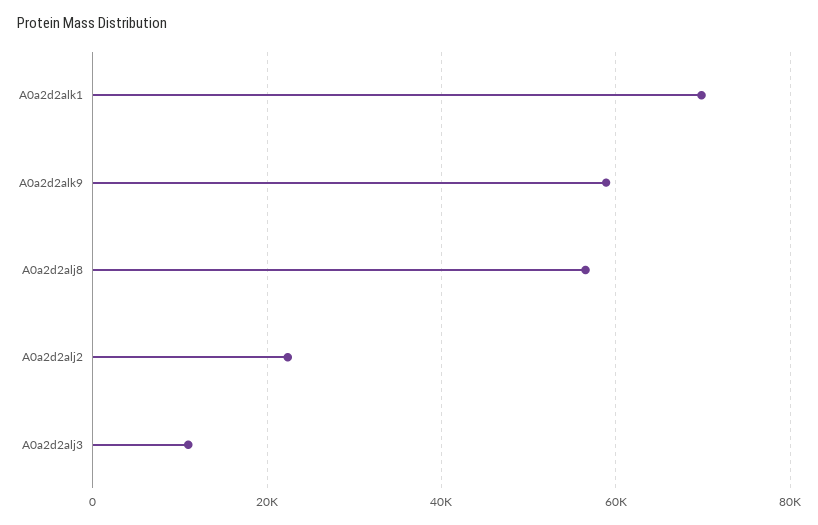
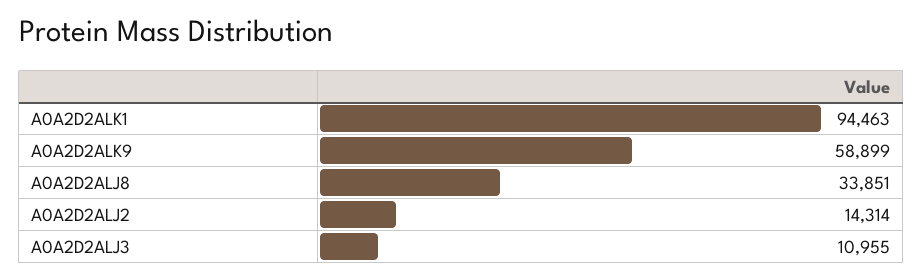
A0a2d2alk1: 70000 -> 94463
A0a2d2alj8: 56000 -> 33851
A0a2d2alj2: 22000 -> 14314

